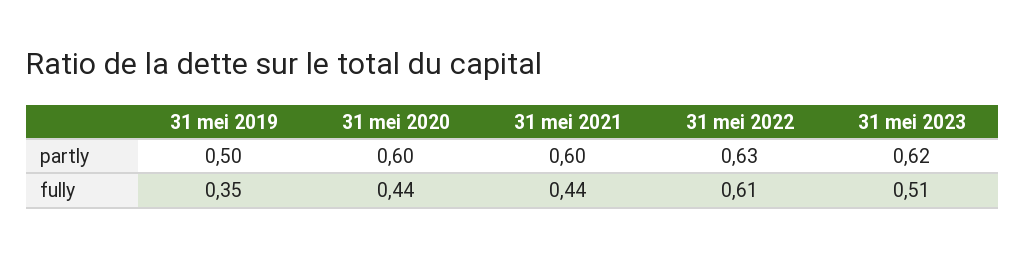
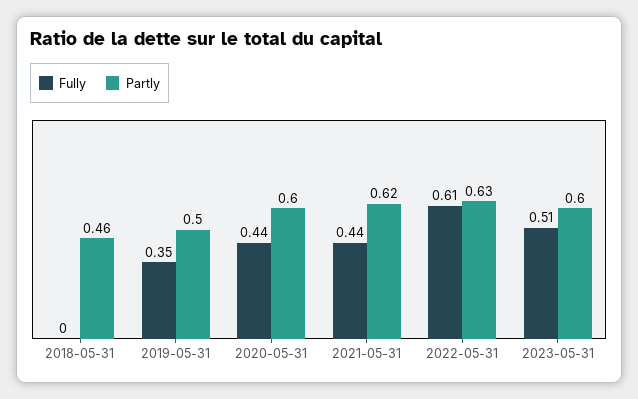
partly, 31 mei 2021: 0.6 -> 0.62
partly, 31 mei 2023: 0.62 -> 0.6
fully, 2018-05-31: none -> 0
partly, 2018-05-31: none -> 0.46

